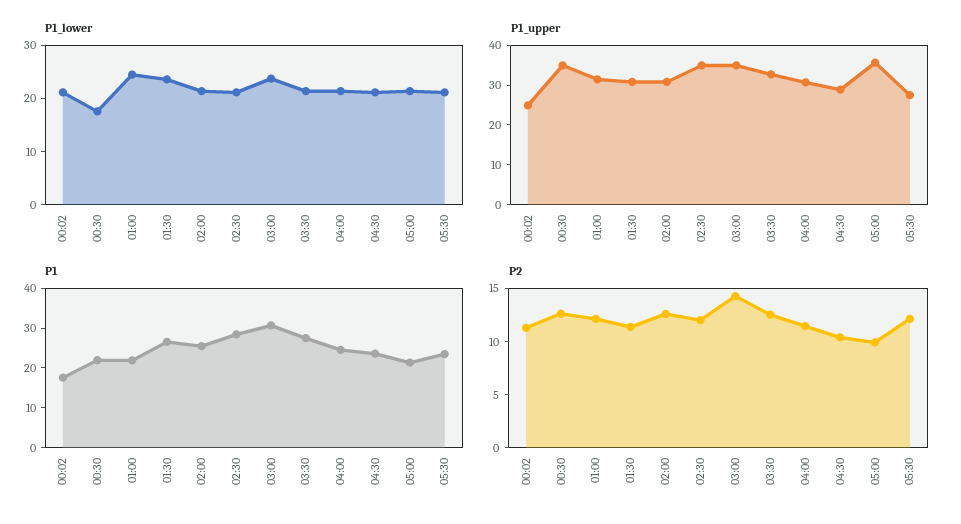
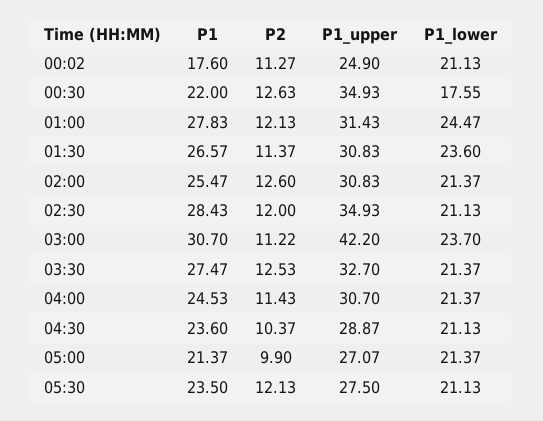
P1_upper, 03:00: 35 -> 42.2
P1_upper, 05:00: 35 -> 27.07
P1, 01:00: 22.5 -> 27.83
P2, 03:00: 14 -> 11.22

